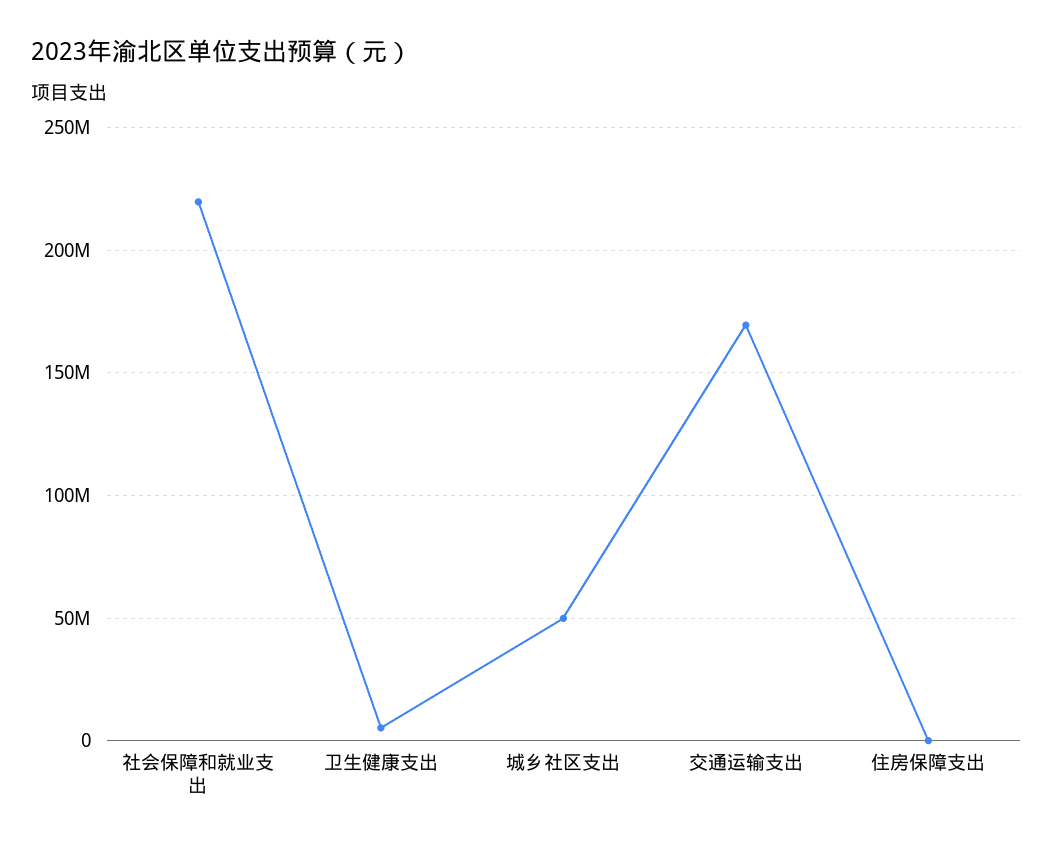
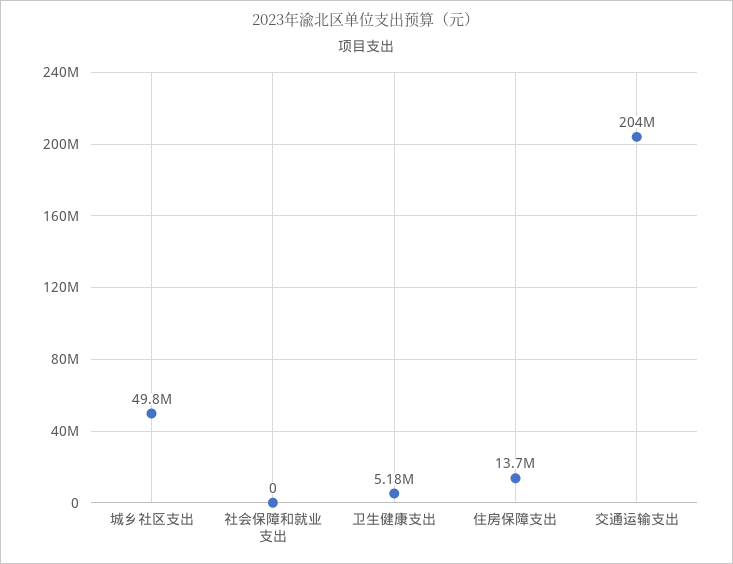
社会保障和就业支出: 220000000 -> 0
交通运输支出: 170000000 -> 204000000
住房保障支出: 0 -> 13700000

